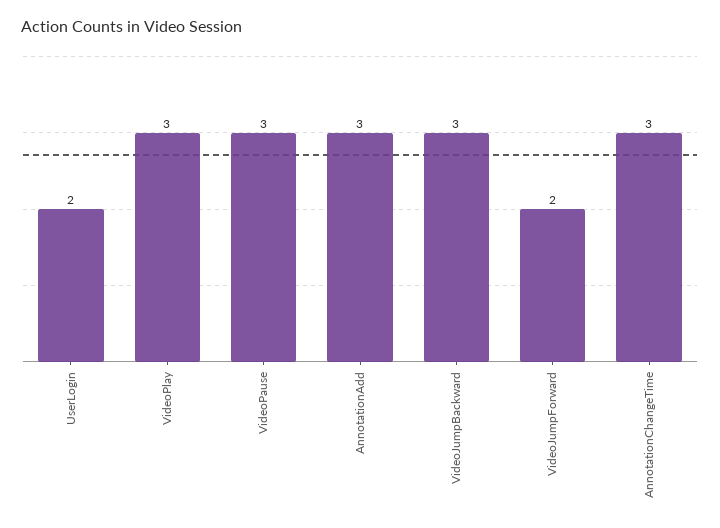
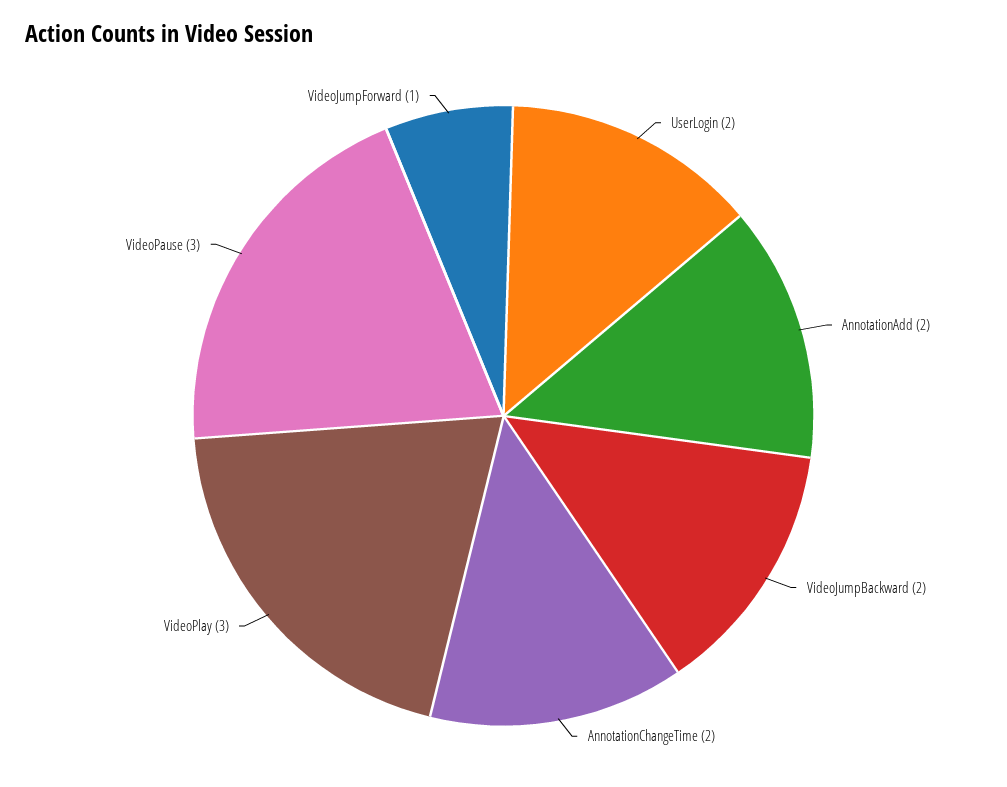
AnnotationAdd: 3 -> 2
VideoJumpBackward: 3 -> 2
VideoJumpForward: 2 -> 1
AnnotationChangeTime: 3 -> 2

